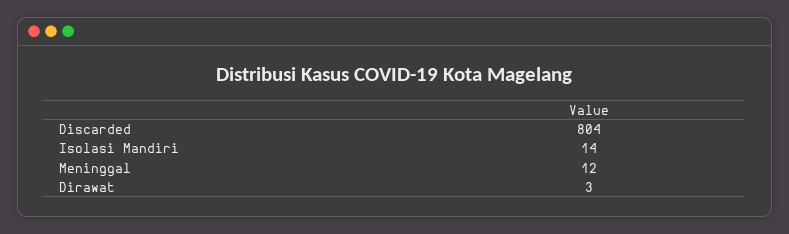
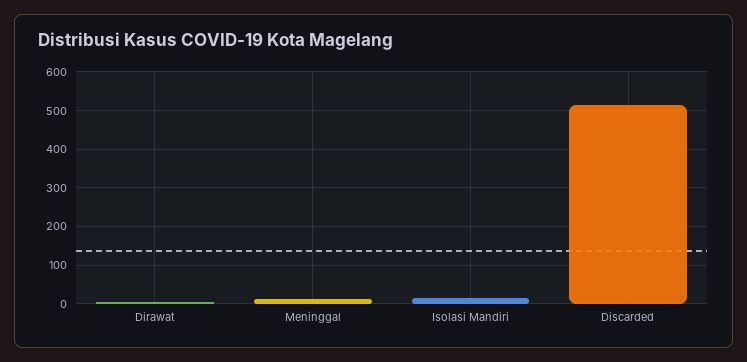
Discarded: 804 -> 520

